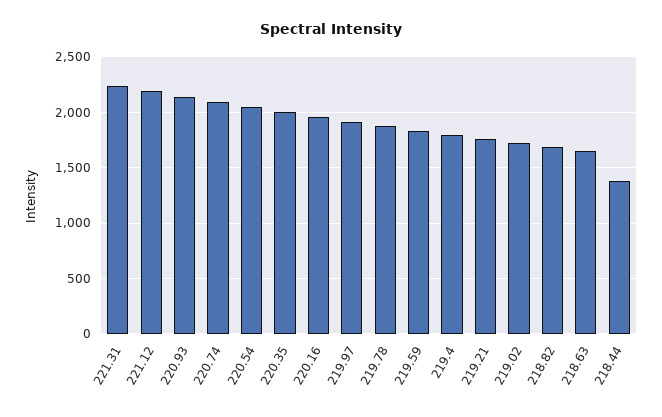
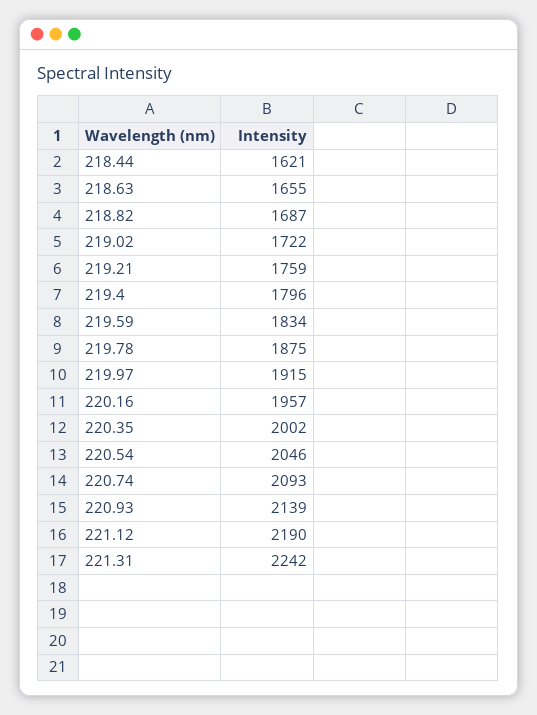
218.44: 1400 -> 1621

